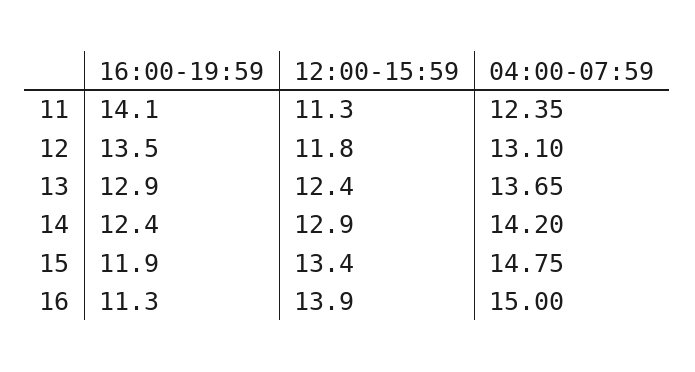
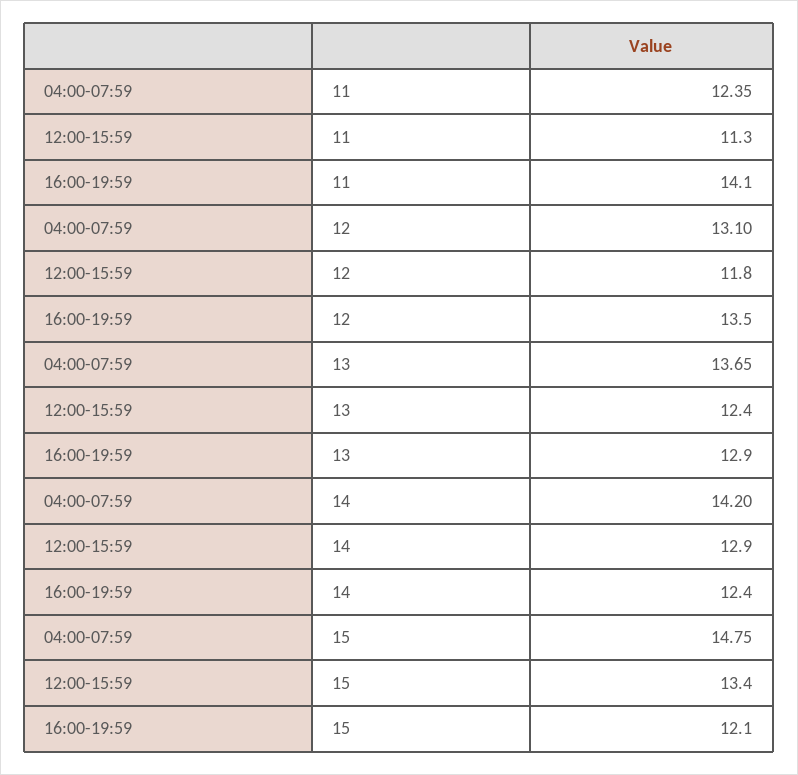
16:00-19:59, 15: 11.9 -> 12.1
16:00-19:59, 16: 11.3 -> none
12:00-15:59, 16: 13.9 -> none
04:00-07:59, 16: 15 -> none

